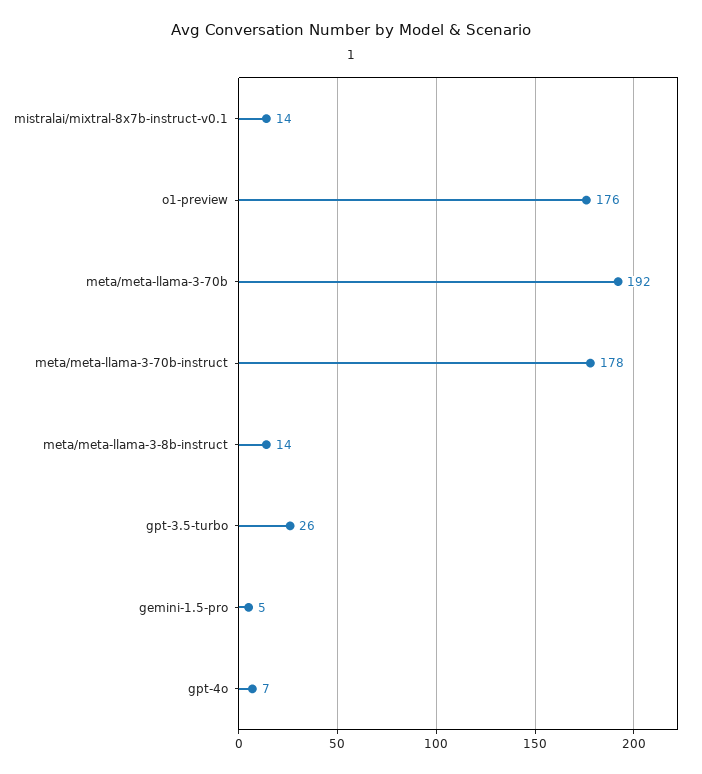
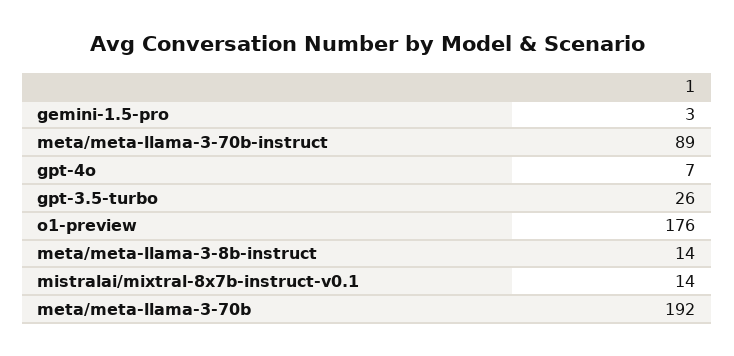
meta/meta-llama-3-70b-instruct: 178 -> 89
gemini-1.5-pro: 5 -> 3

